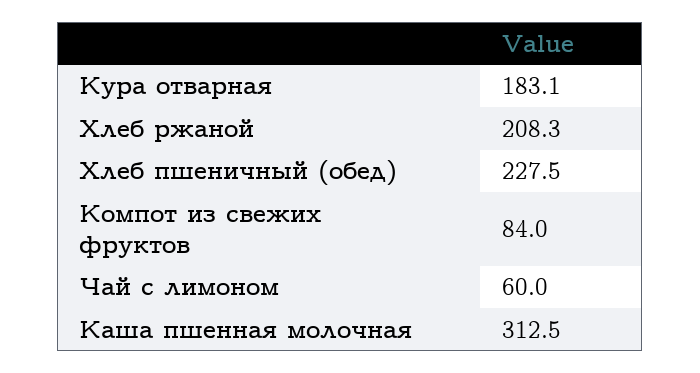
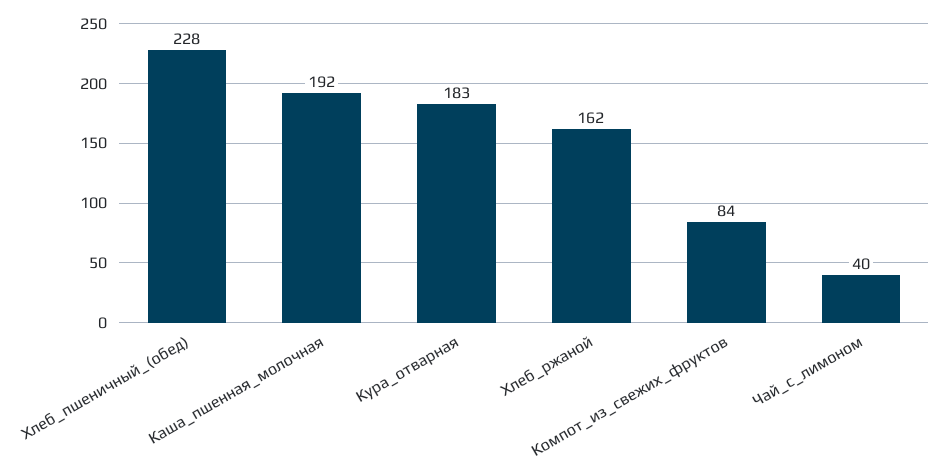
Хлеб ржаной: 208.3 -> 162
Чай с лимоном: 60 -> 40
Каша пшенная молочная: 312.5 -> 192

